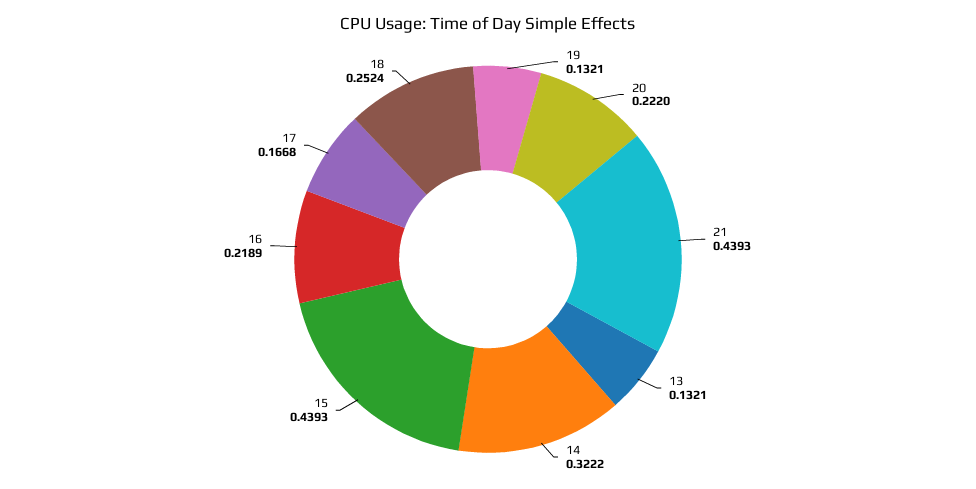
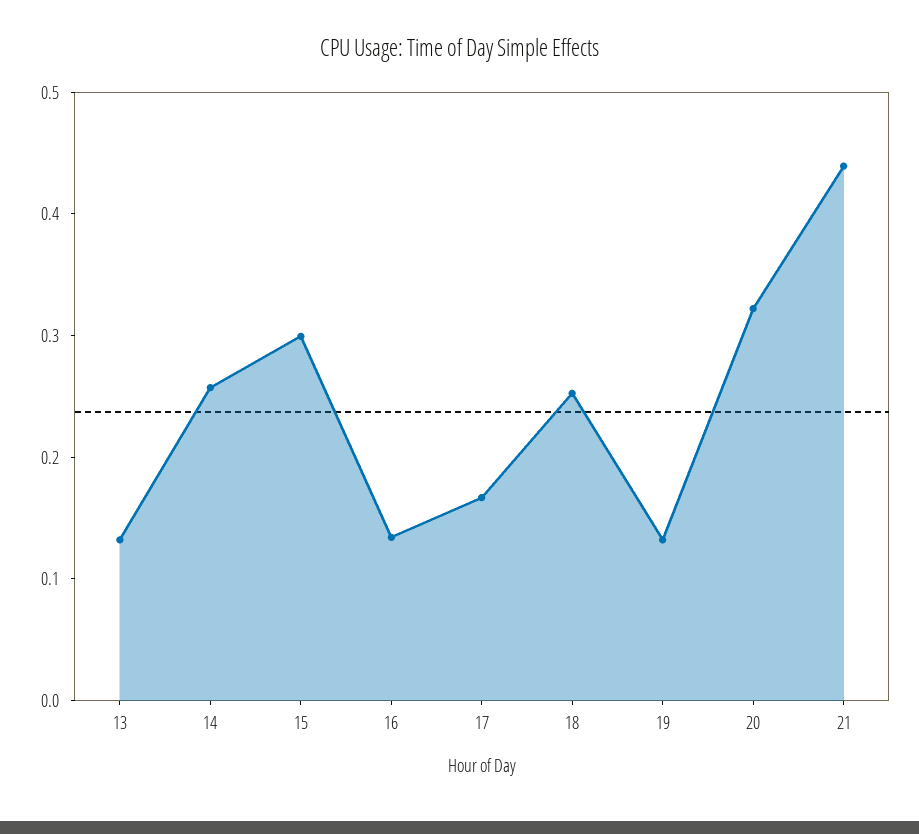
20: 0.222 -> 0.32
14: 0.3222 -> 0.26
15: 0.4393 -> 0.3
16: 0.2189 -> 0.14

